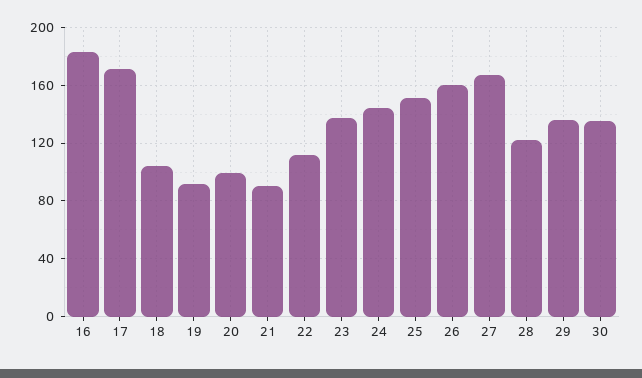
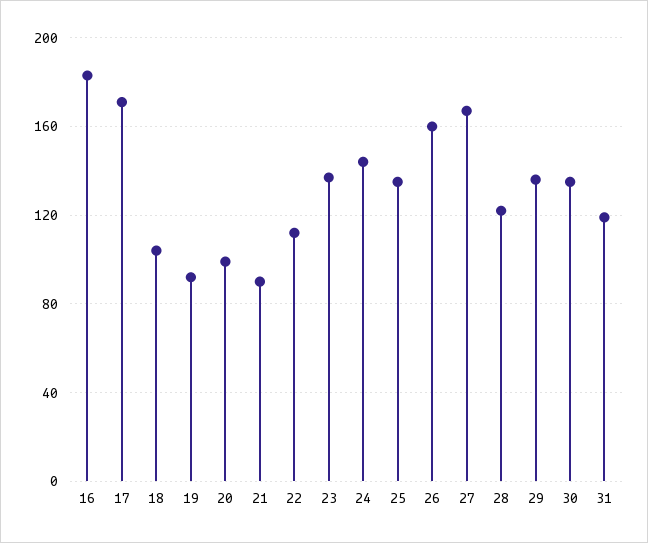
25: 150 -> 135
31: none -> 120

